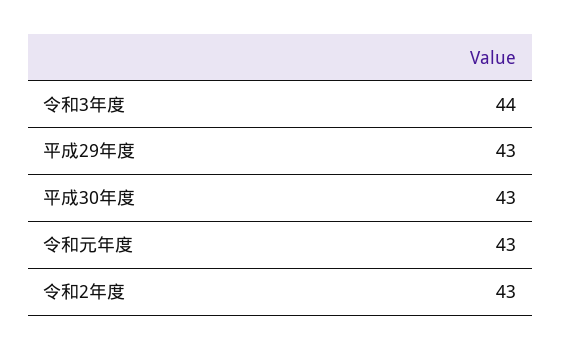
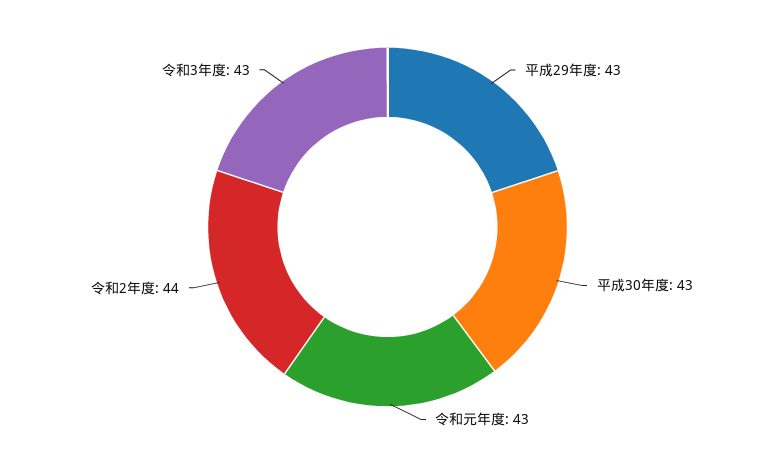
令和3年度: 44 -> 43
令和2年度: 43 -> 44

